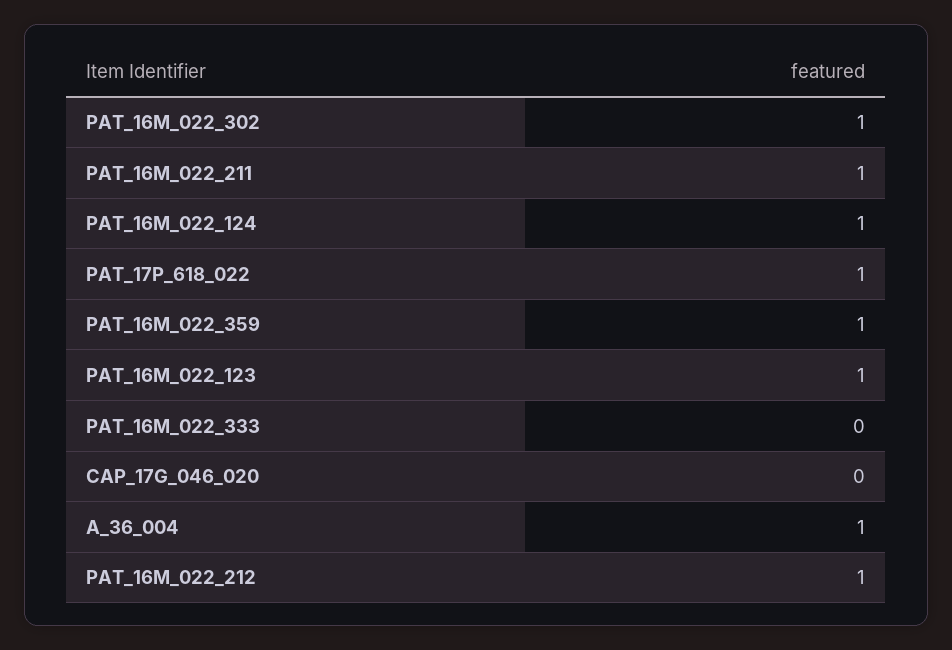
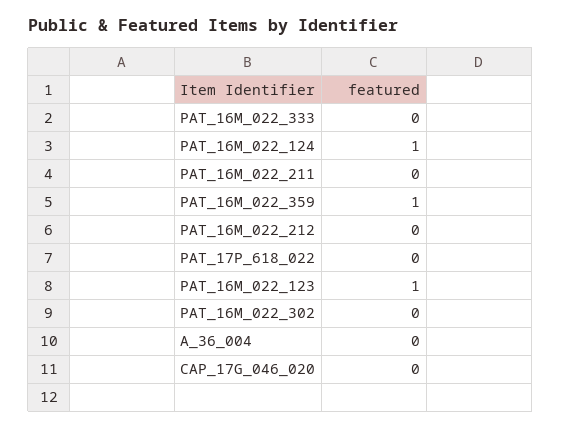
PAT_16M_022_302: 1 -> 0
PAT_16M_022_211: 1 -> 0
PAT_17P_618_022: 1 -> 0
A_36_004: 1 -> 0
PAT_16M_022_212: 1 -> 0

